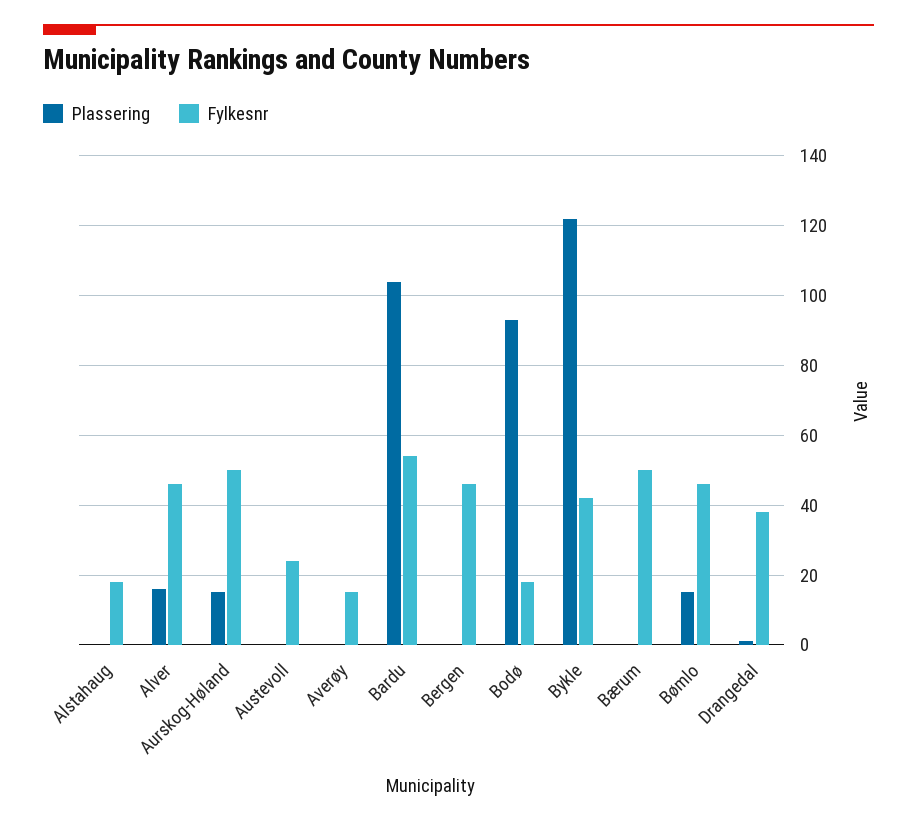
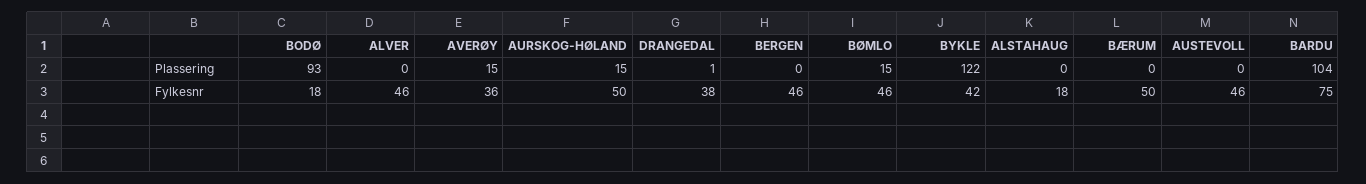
Plassering, Alver: 15 -> 0
Fylkesnr, Austevoll: 25 -> 46
Plassering, Averøy: 0 -> 15
Fylkesnr, Averøy: 15 -> 36
Fylkesnr, Bardu: 55 -> 75

